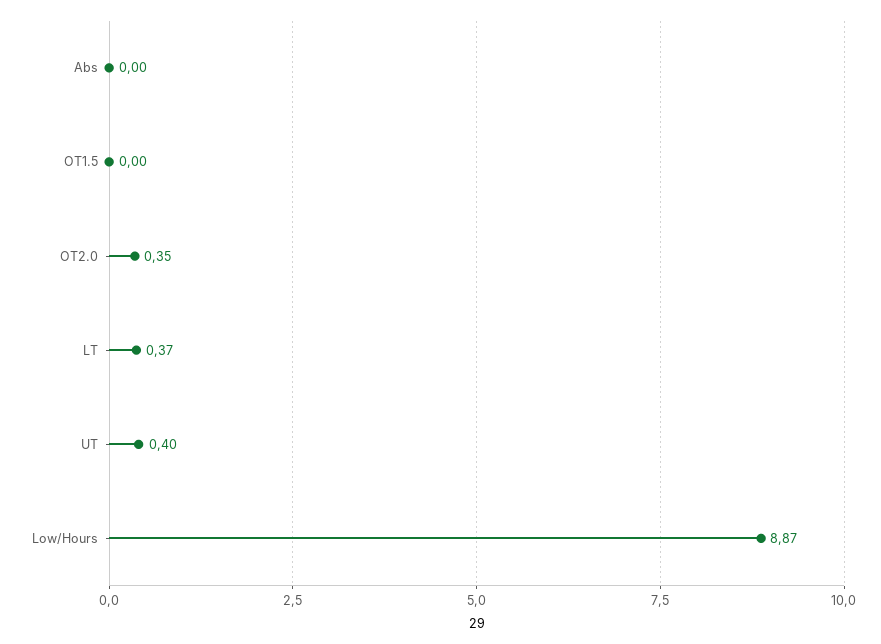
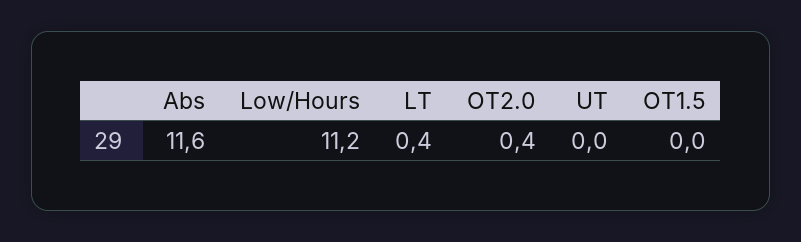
Abs: 0 -> 11.6
UT: 0.4 -> 0
Low/Hours: 8.87 -> 11.2

